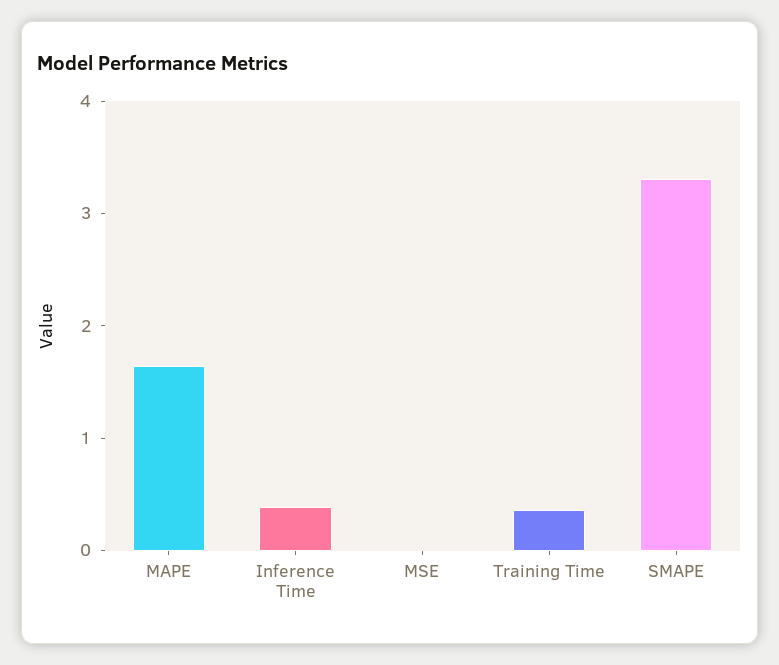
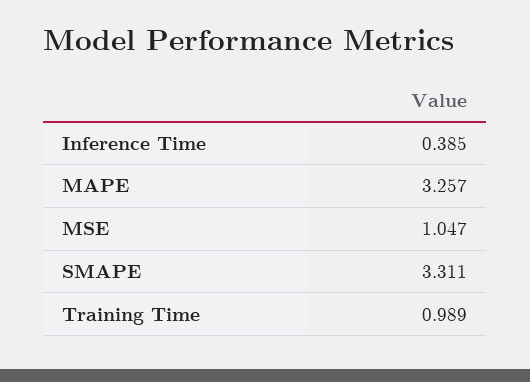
MAPE: 1.6 -> 3.257
MSE: 0 -> 1.047
Training Time: 0.4 -> 0.989

